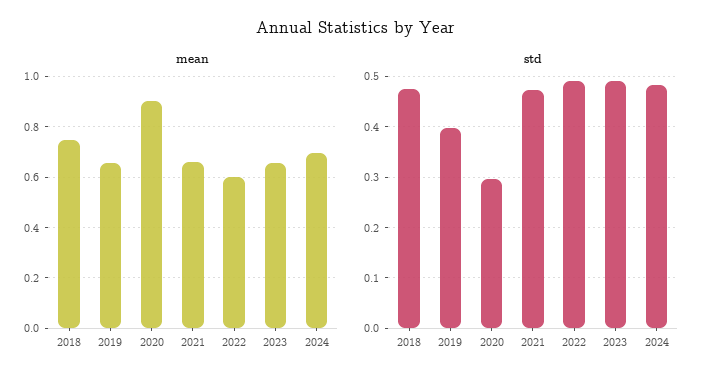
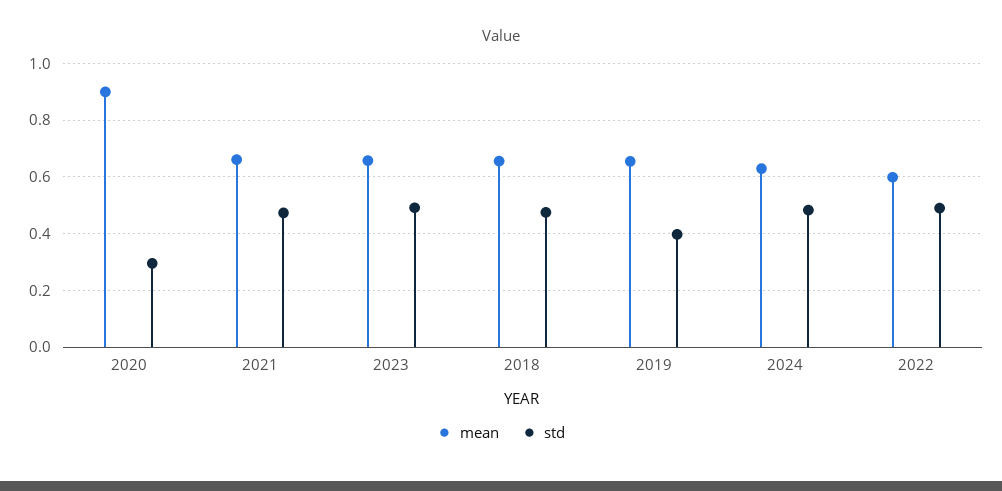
mean, 2018: 0.75 -> 0.65
mean, 2024: 0.7 -> 0.625

